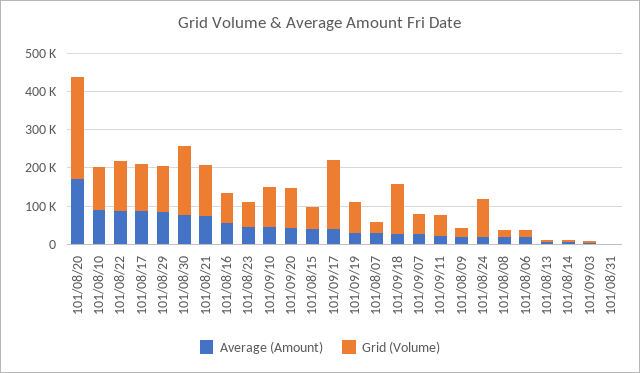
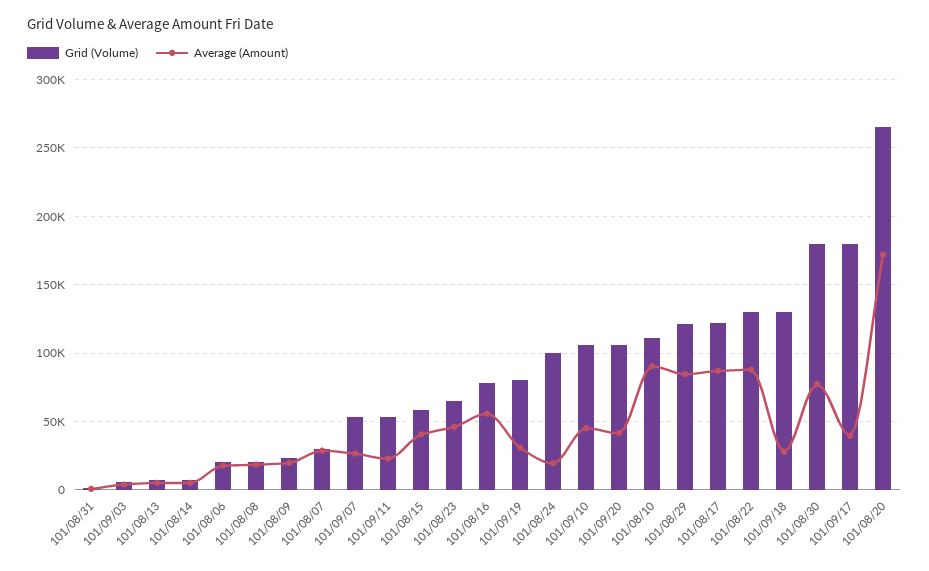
Average (Amount), 101/08/21: 75000 -> none
Grid (Volume), 101/08/21: 125000 -> none

